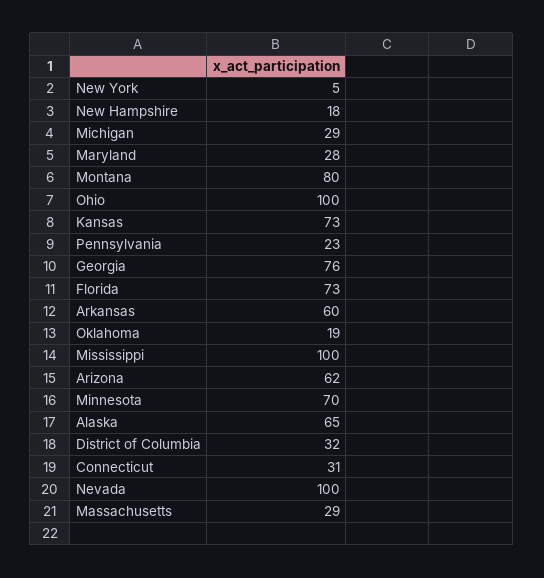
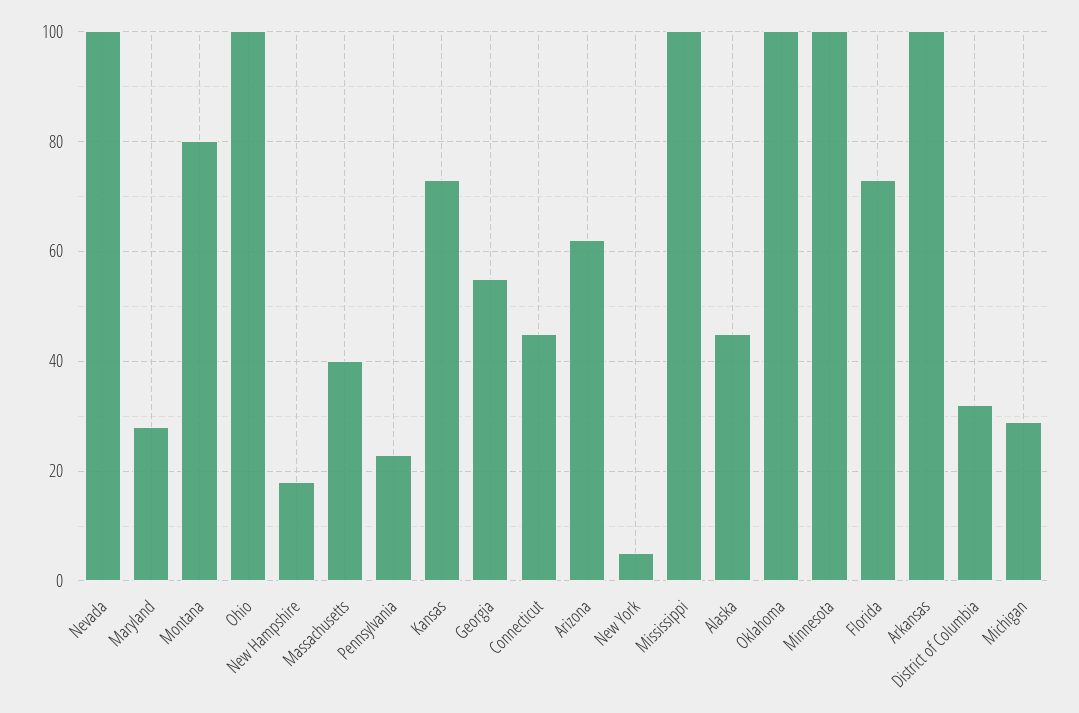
Georgia: 76 -> 55
Arkansas: 60 -> 100
Oklahoma: 19 -> 100
Minnesota: 70 -> 100
Alaska: 65 -> 45
Connecticut: 31 -> 45
Massachusetts: 29 -> 40

